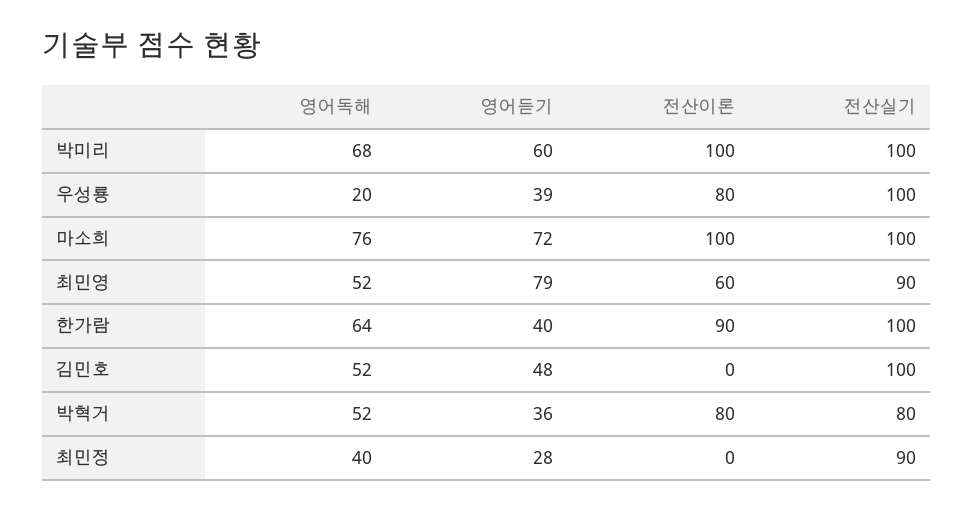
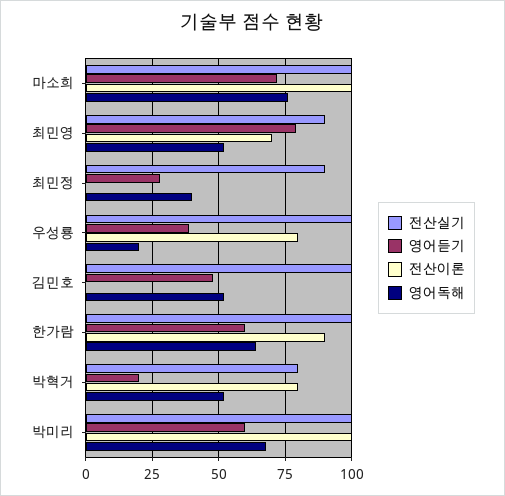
전산이론, 최민영: 60 -> 70
영어듣기, 한가람: 40 -> 60
영어듣기, 박혁거: 36 -> 20

